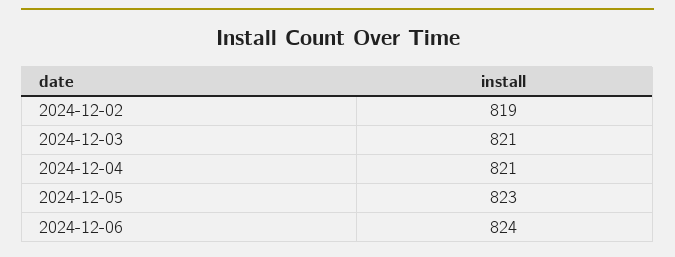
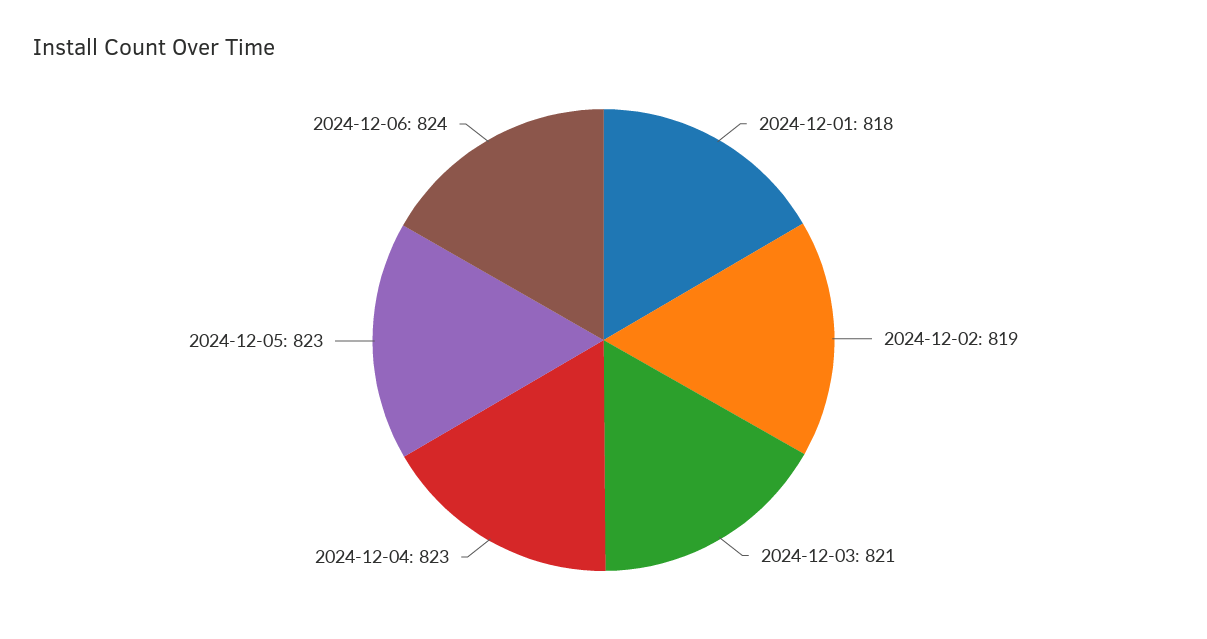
2024-12-04: 821 -> 823
2024-12-01: none -> 818

